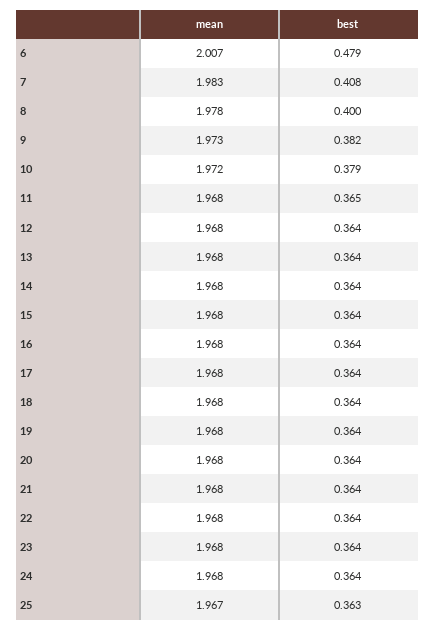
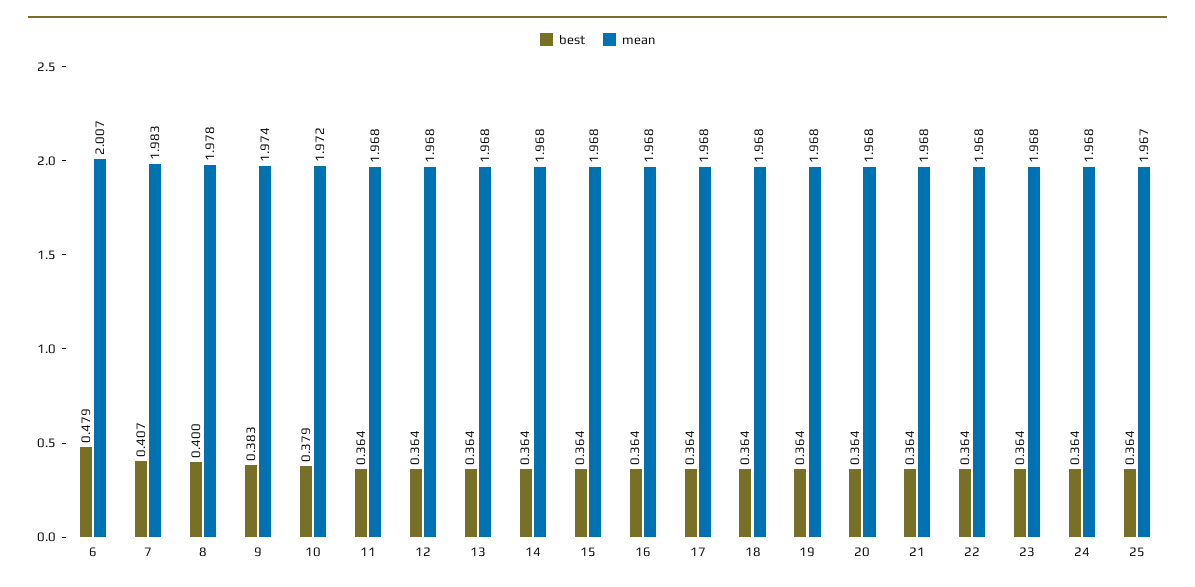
best, 7: 0.408 -> 0.407
mean, 9: 1.973 -> 1.974
best, 9: 0.382 -> 0.383
best, 11: 0.365 -> 0.364
best, 25: 0.363 -> 0.364

